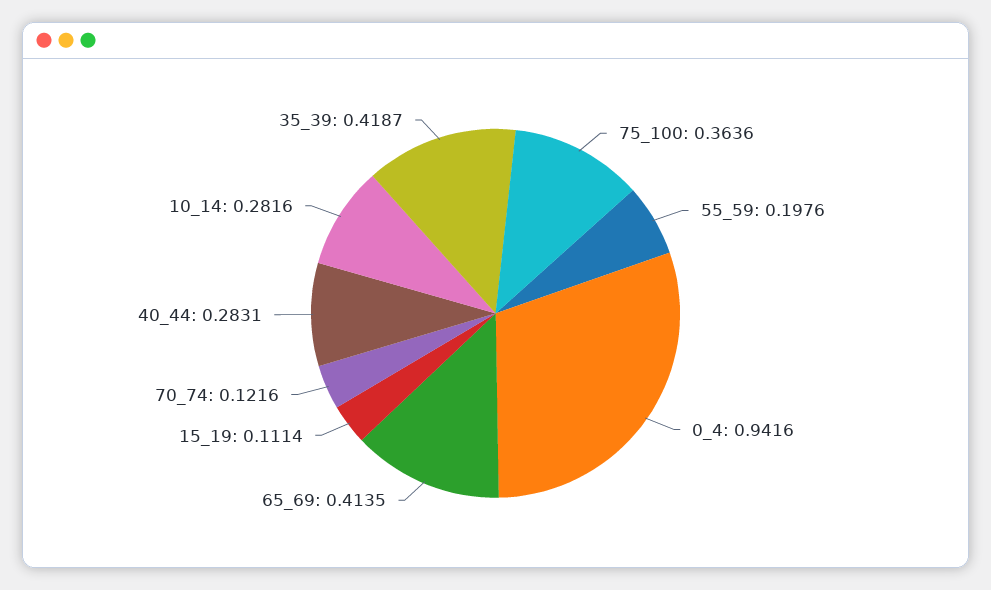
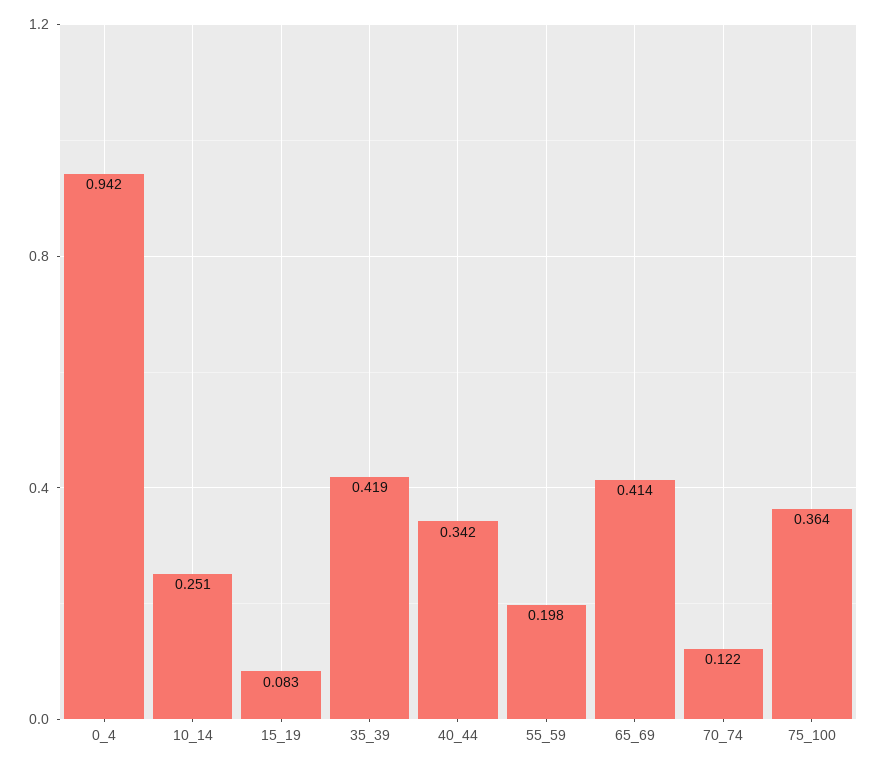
15_19: 0.1114 -> 0.083
40_44: 0.2831 -> 0.342
10_14: 0.2816 -> 0.251

